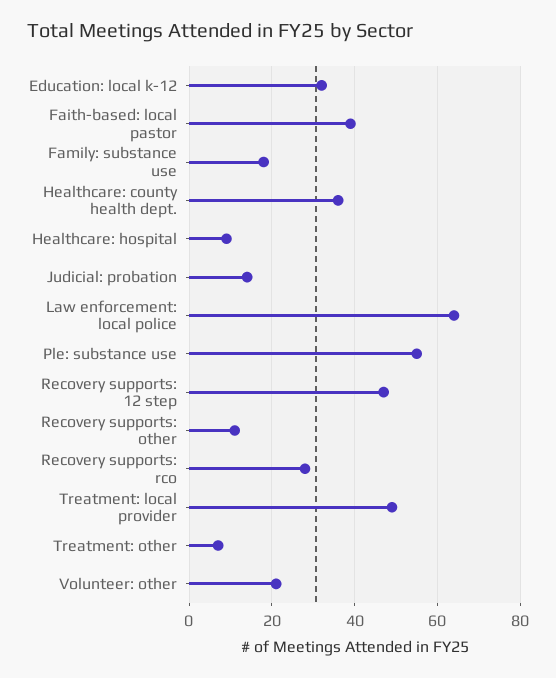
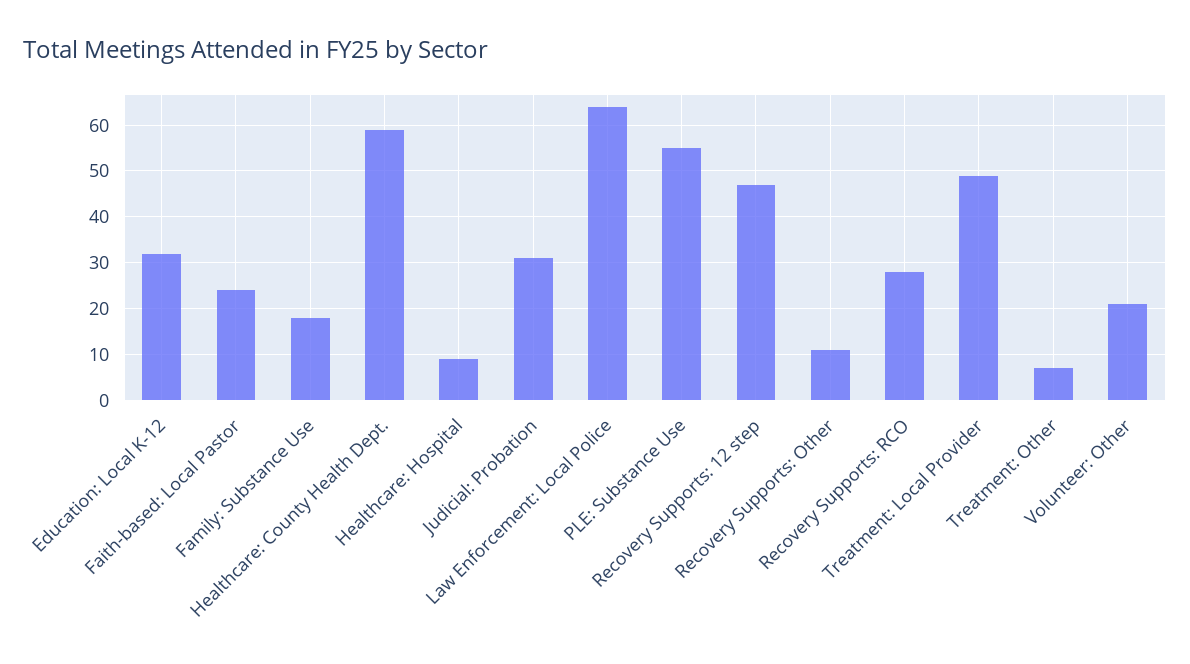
Faith-based: local pastor: 40 -> 25
Healthcare: county health dept.: 35 -> 60
Judicial: probation: 15 -> 30

